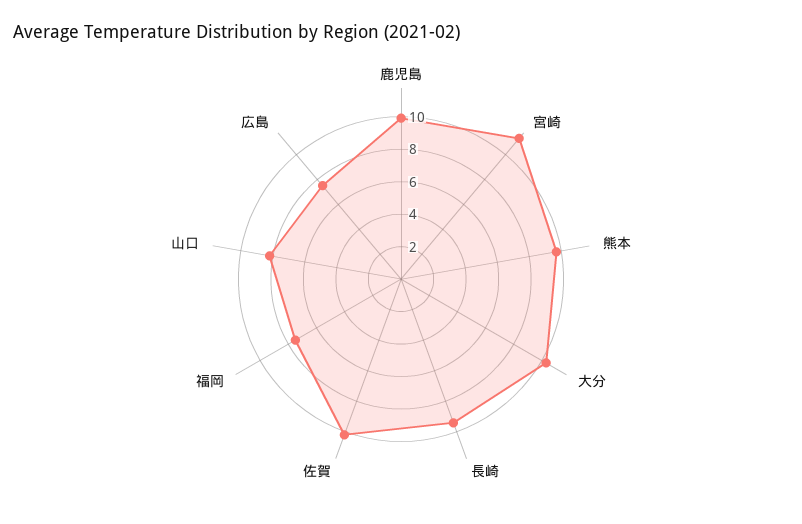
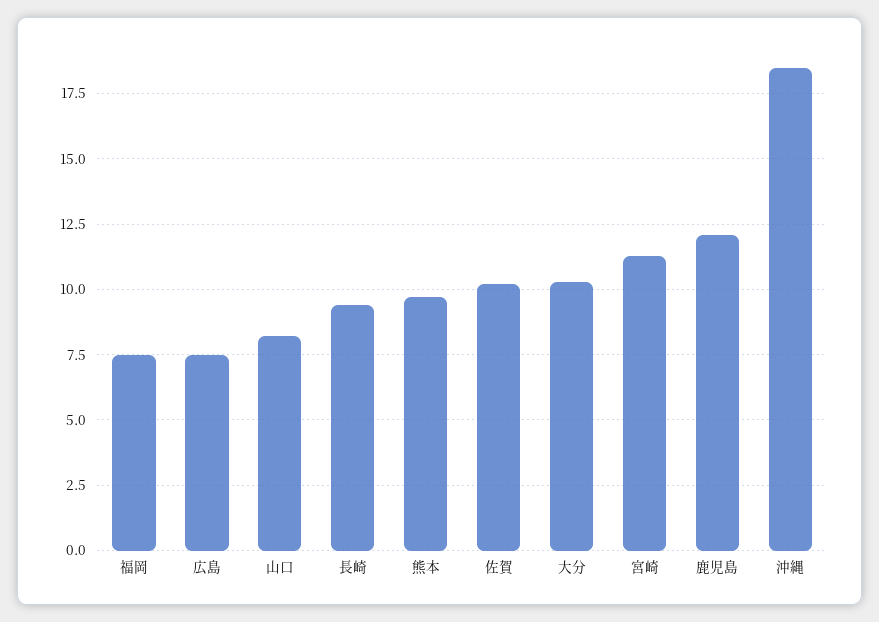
鹿児島: 10 -> 12
沖縄: none -> 18.5

